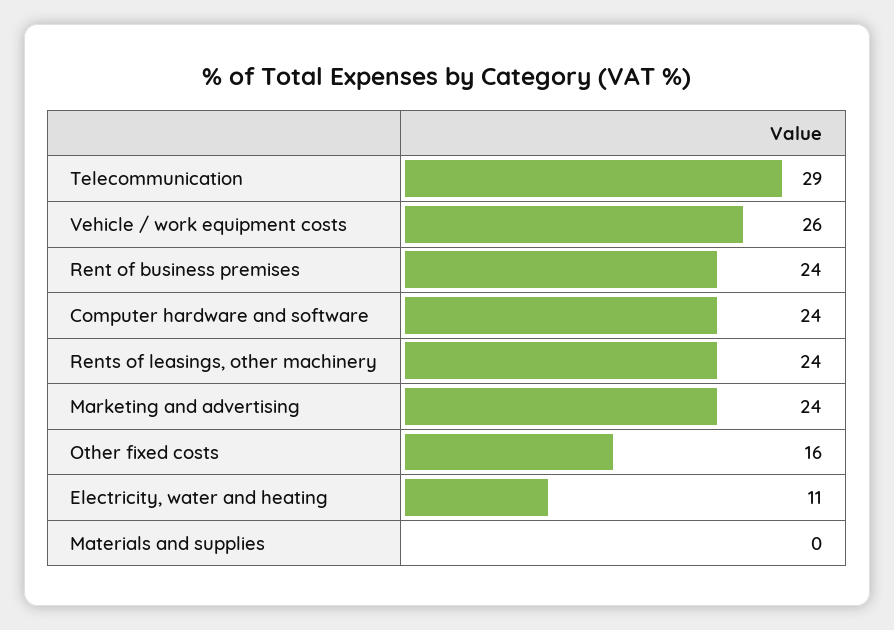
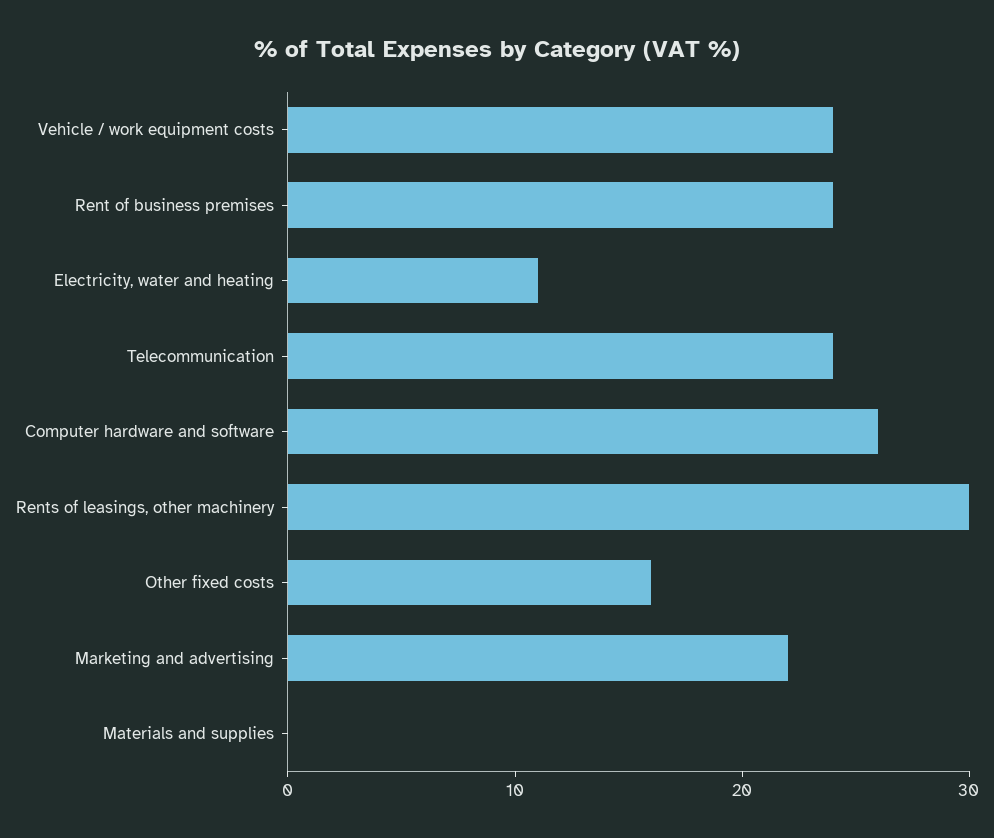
Telecommunication: 29 -> 24
Vehicle / work equipment costs: 26 -> 24
Computer hardware and software: 24 -> 26
Rents of leasings, other machinery: 24 -> 30
Marketing and advertising: 24 -> 22

